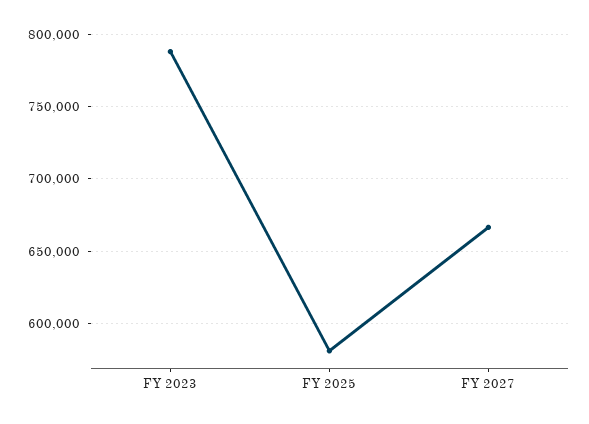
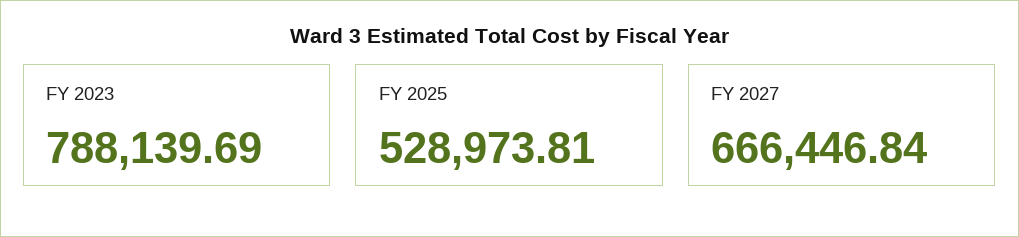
FY 2025: 580000 -> 528973.81

